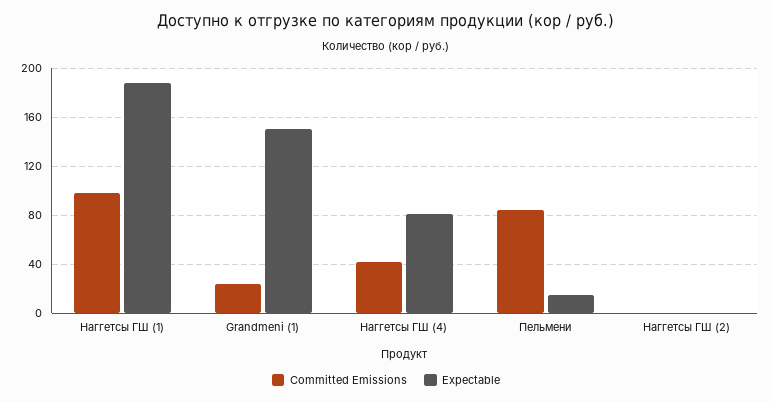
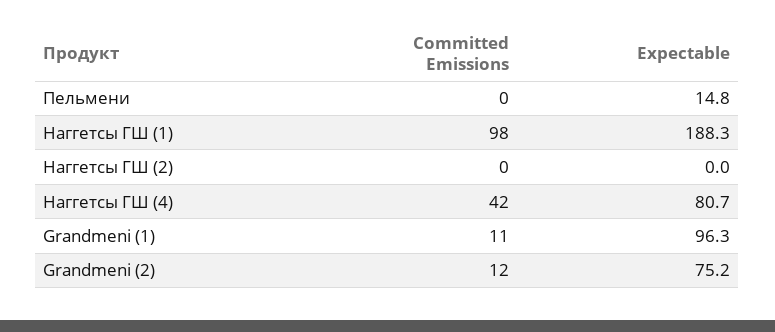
Committed Emissions, Grandmeni (1): 25 -> 11
Expectable, Grandmeni (1): 150 -> 96.3
Committed Emissions, Пельмени: 85 -> 0
Committed Emissions, Grandmeni (2): none -> 12
Expectable, Grandmeni (2): none -> 75.2

